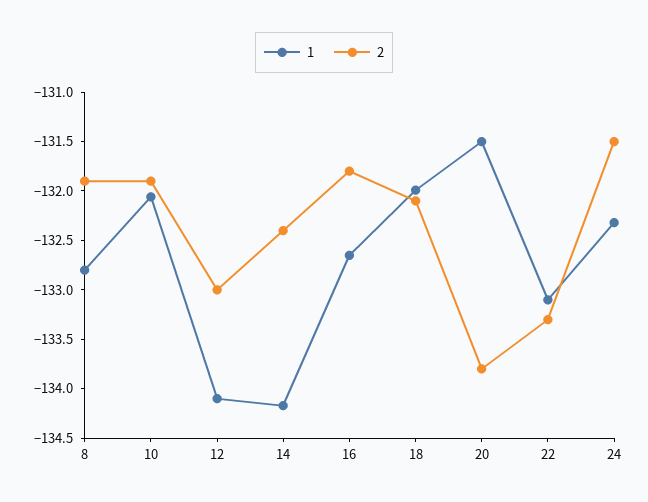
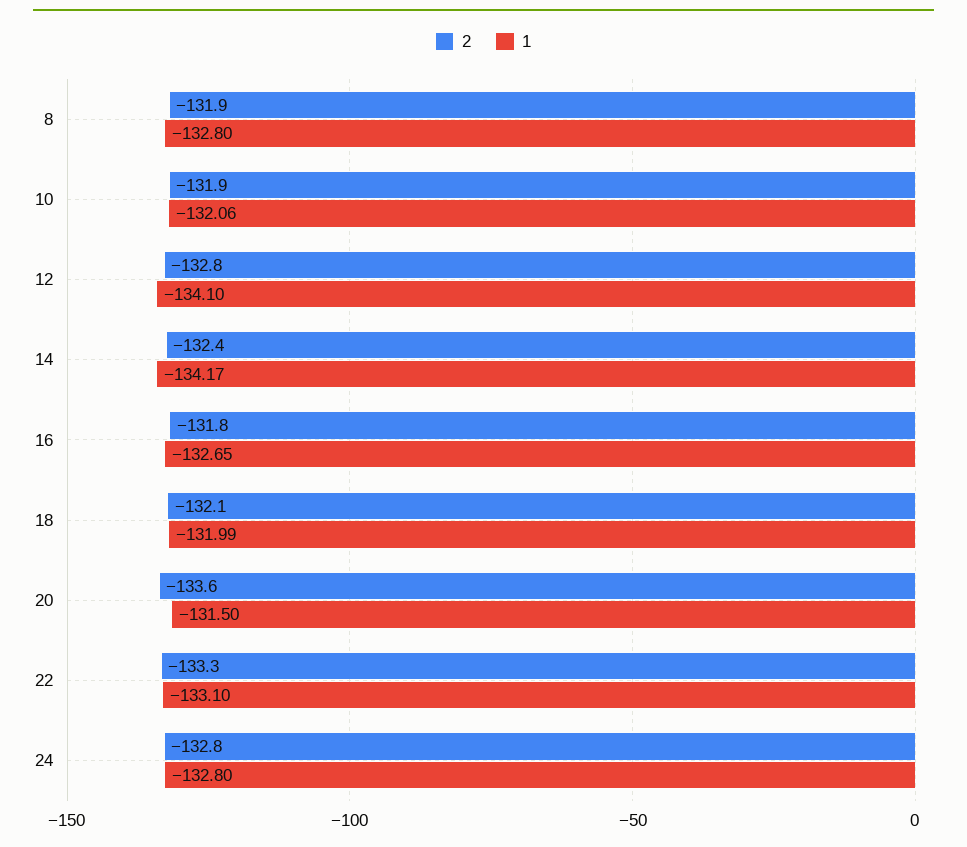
2, 12: -133 -> -132.8
2, 20: -133.8 -> -133.6
1, 24: -132.3 -> -132.8
2, 24: -131.5 -> -132.8

